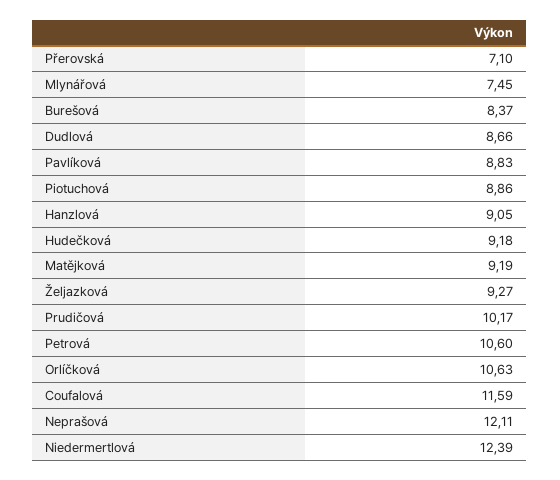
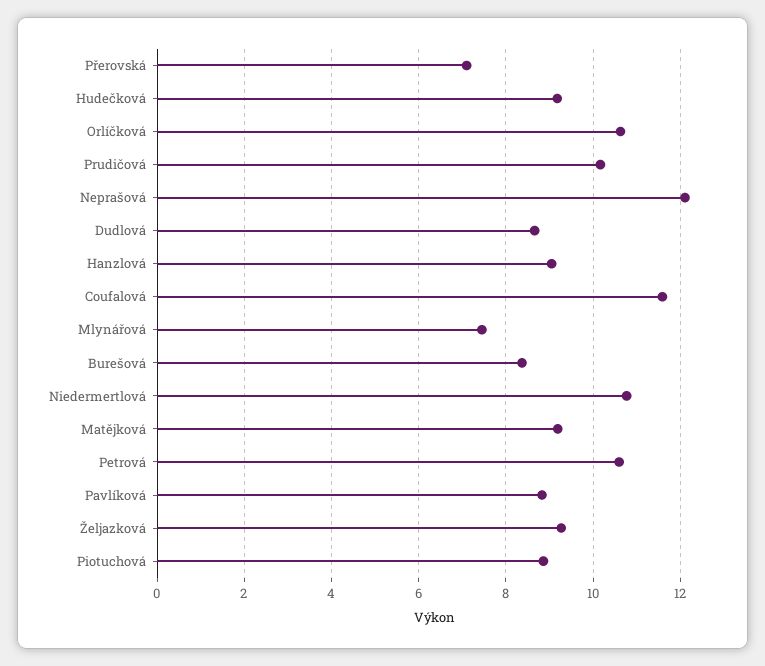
Niedermertlová: 12.39 -> 10.8

